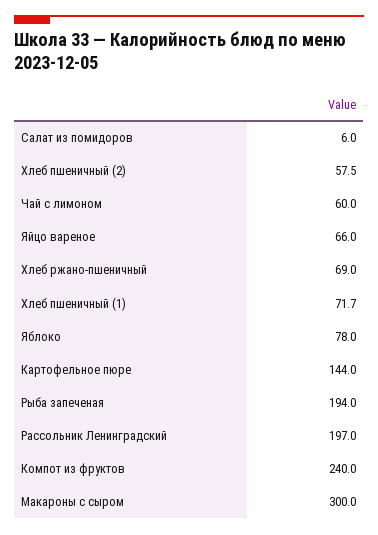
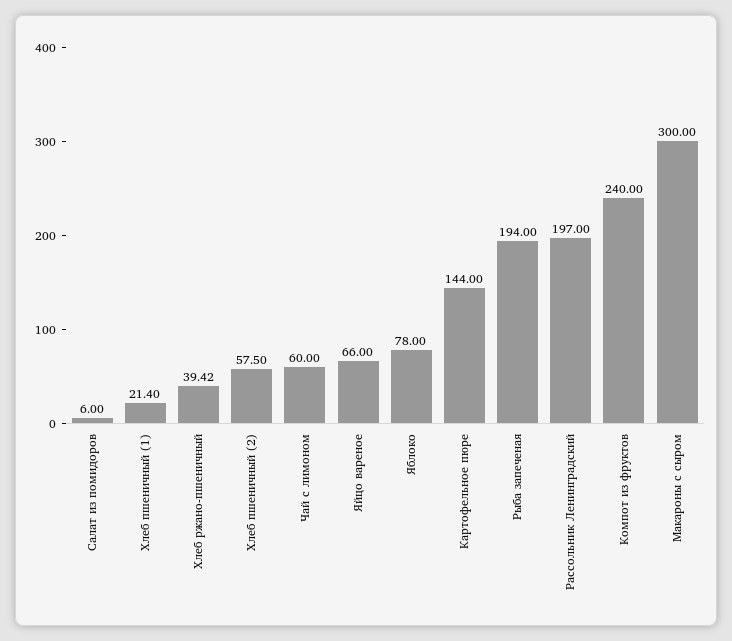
Хлеб ржано-пшеничный: 69 -> 39.42
Хлеб пшеничный (1): 71.7 -> 21.4

